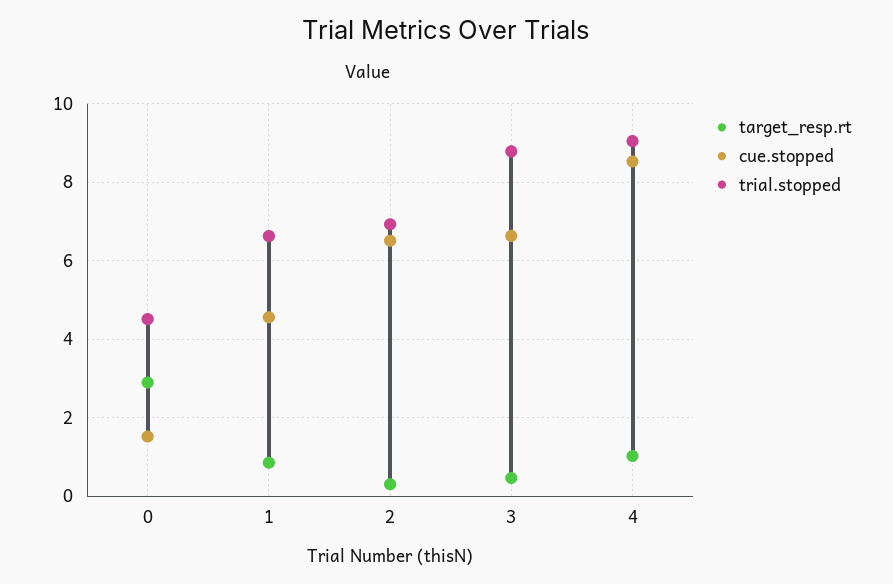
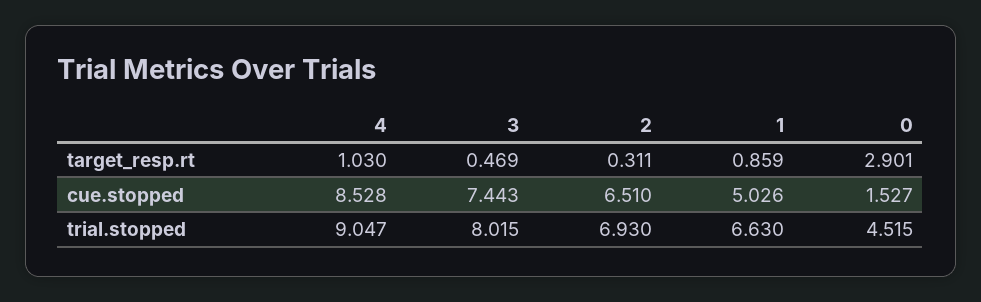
cue.stopped, 1: 4.6 -> 5.026
cue.stopped, 3: 6.6 -> 7.443
trial.stopped, 3: 8.8 -> 8.015

